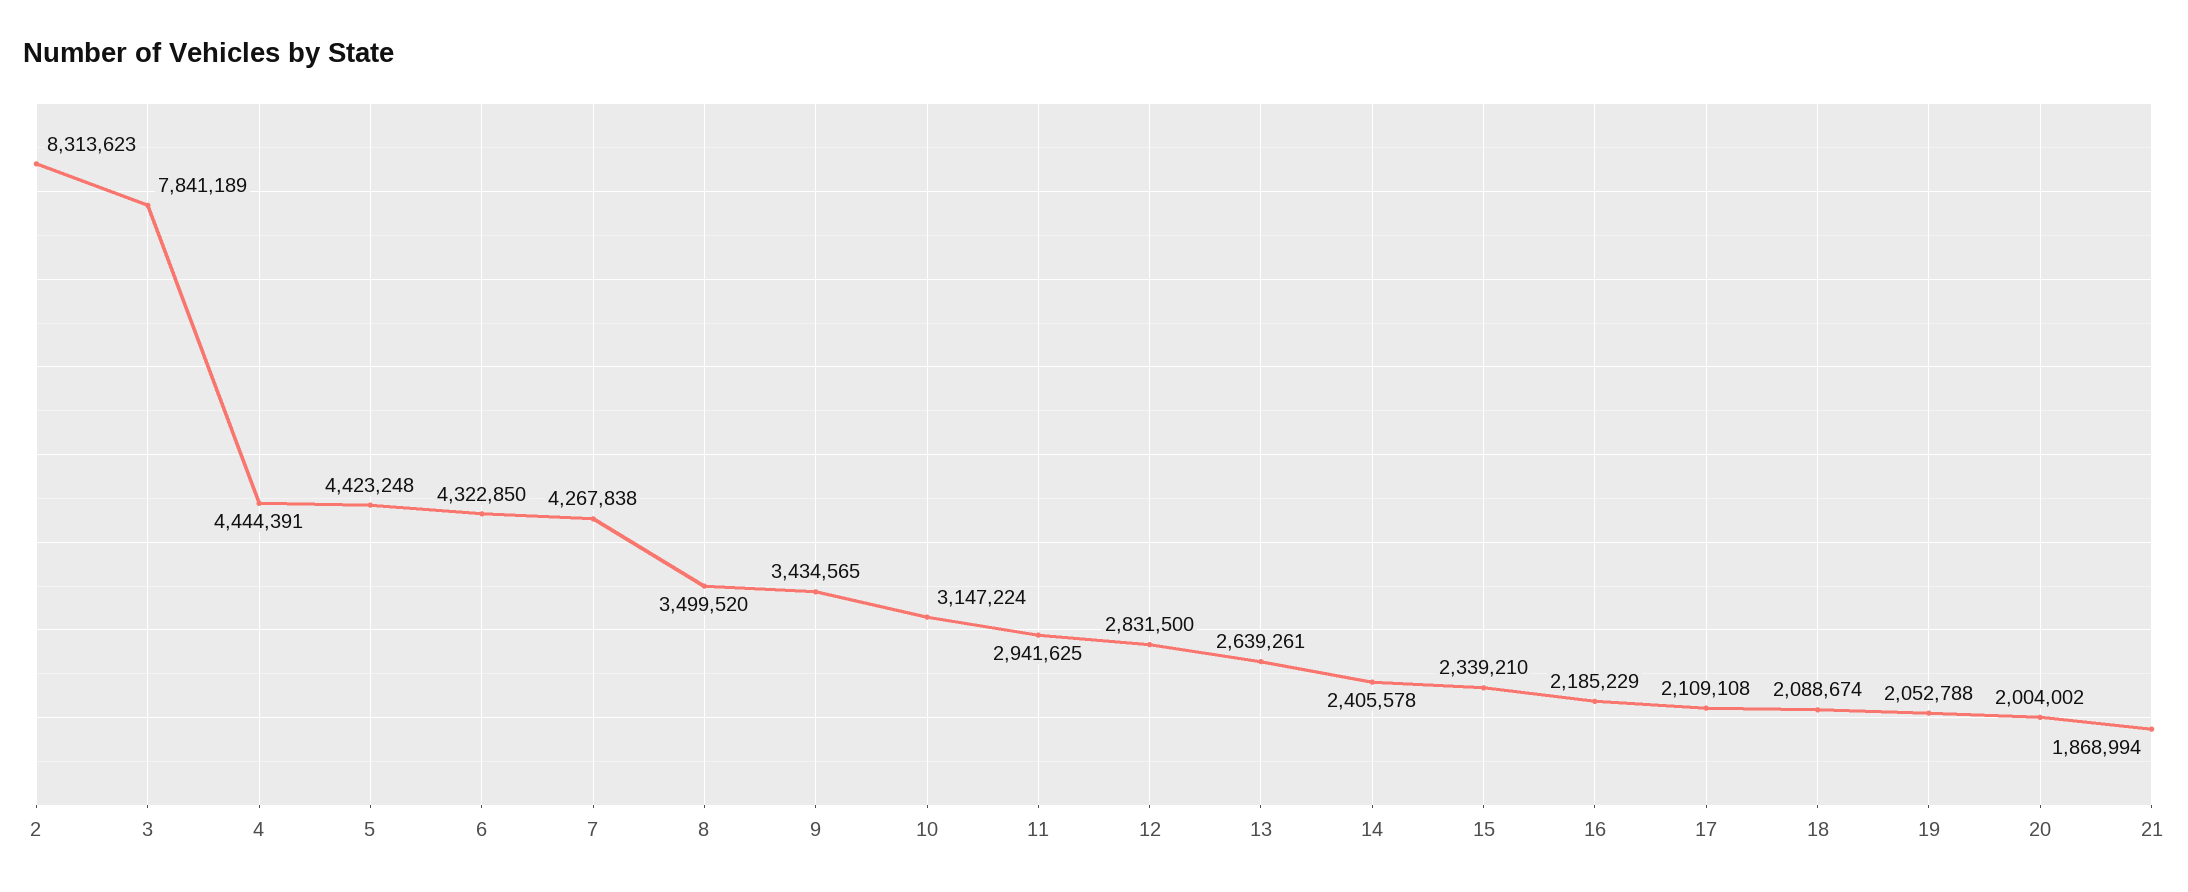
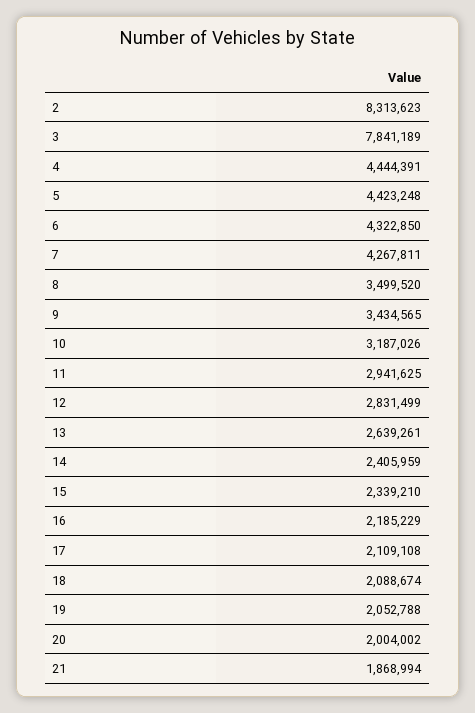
7: 4267838 -> 4267811
10: 3147224 -> 3187026
12: 2831500 -> 2831499
14: 2405578 -> 2405959

